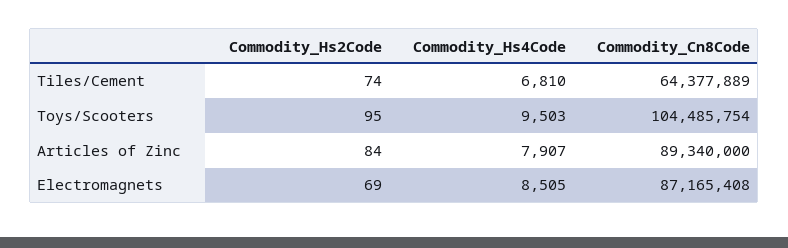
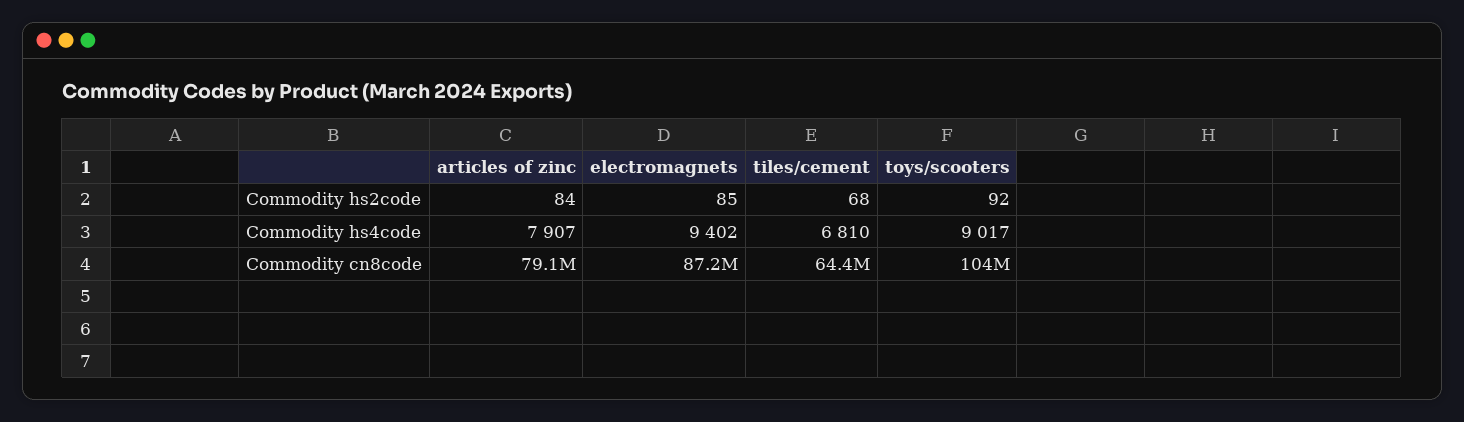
Commodity_Hs2Code, Tiles/Cement: 74 -> 68
Commodity_Hs2Code, Toys/Scooters: 95 -> 92
Commodity_Hs4Code, Toys/Scooters: 9503 -> 9017
Commodity_Cn8Code, Articles of Zinc: 89340000 -> 79100000
Commodity_Hs2Code, Electromagnets: 69 -> 85
Commodity_Hs4Code, Electromagnets: 8505 -> 9402

